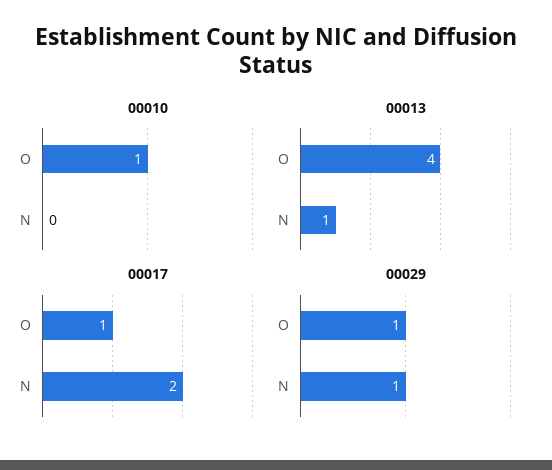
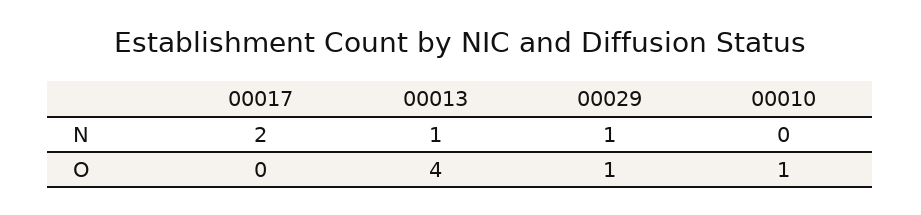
00017, O: 1 -> 0

